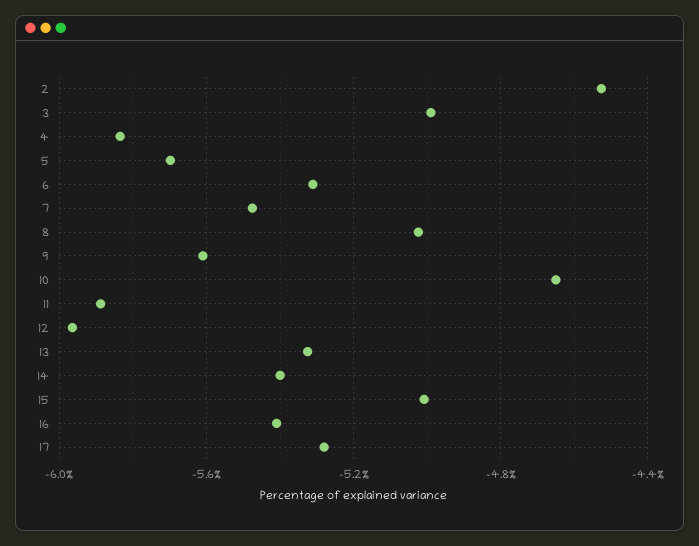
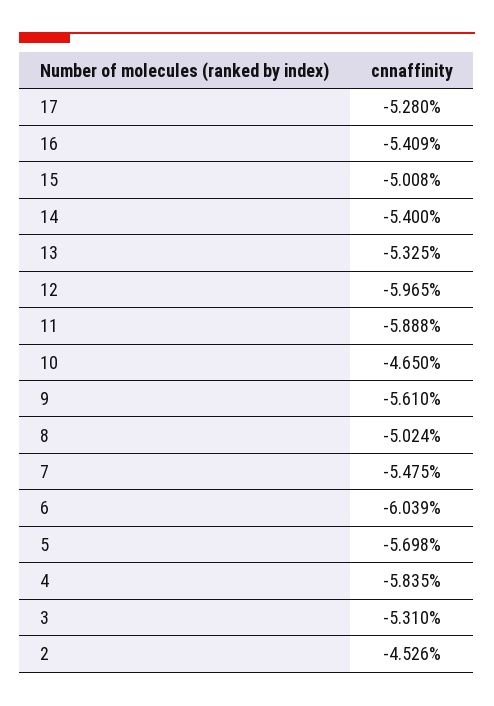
3: -5 -> -5.31
6: -5.3 -> -6.039

